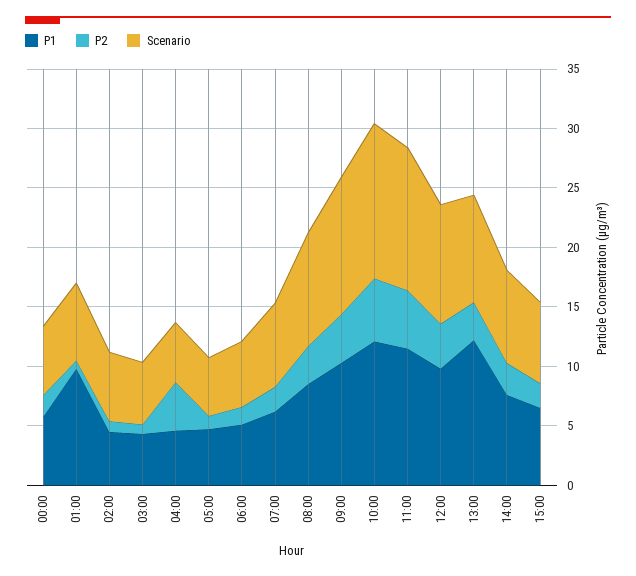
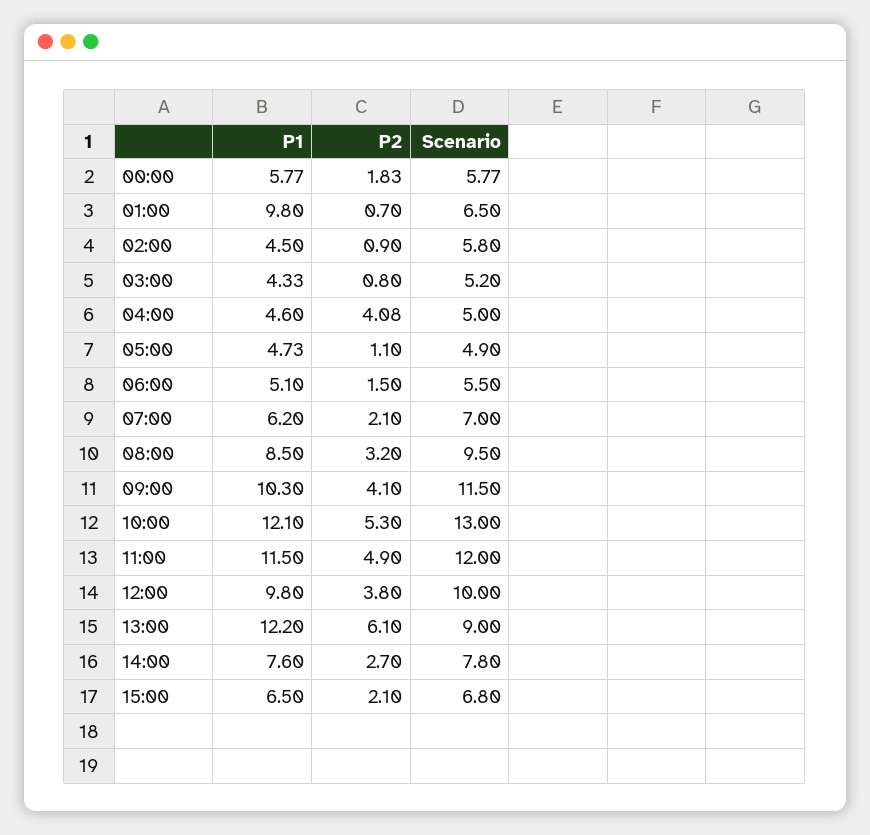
P2, 13:00: 3 -> 6.1

